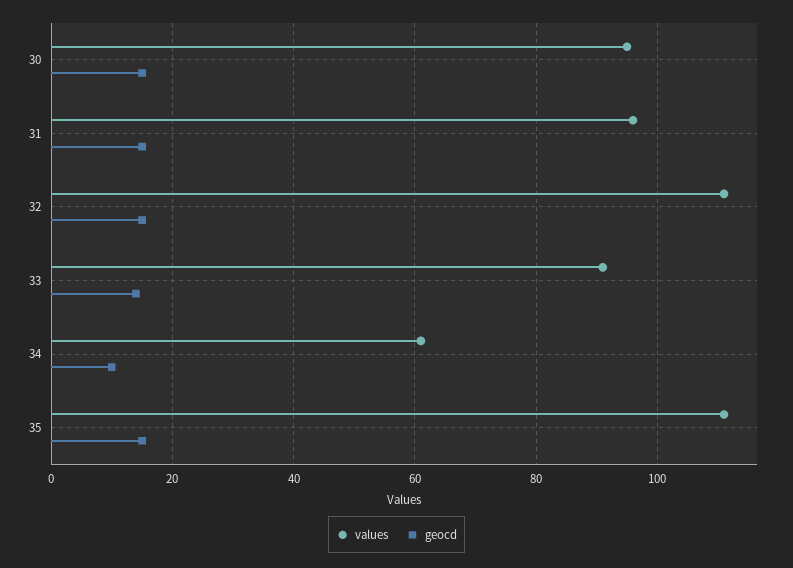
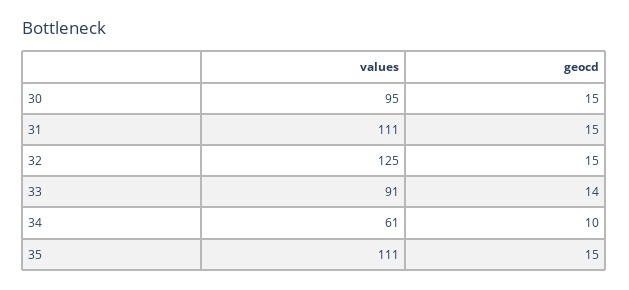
values, 31: 95 -> 111
values, 32: 110 -> 125

